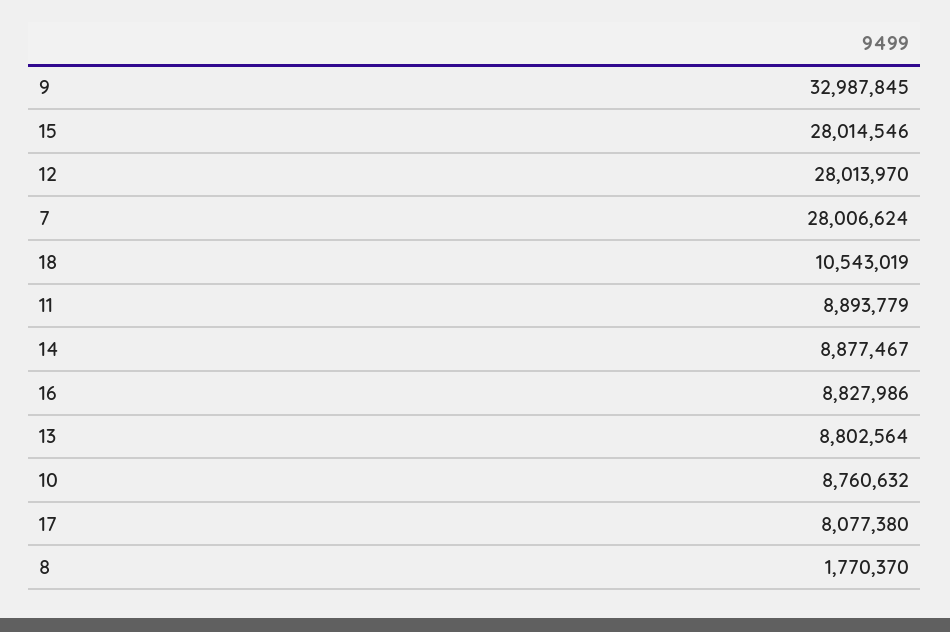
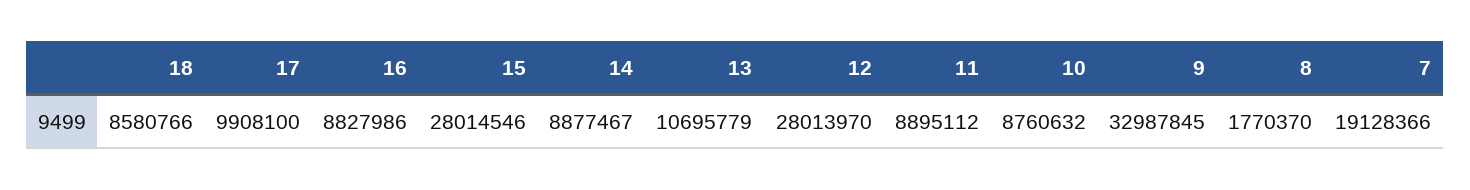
7: 28006624 -> 19128366
18: 10543019 -> 8580766
11: 8893779 -> 8895112
13: 8802564 -> 10695779
17: 8077380 -> 9908100

